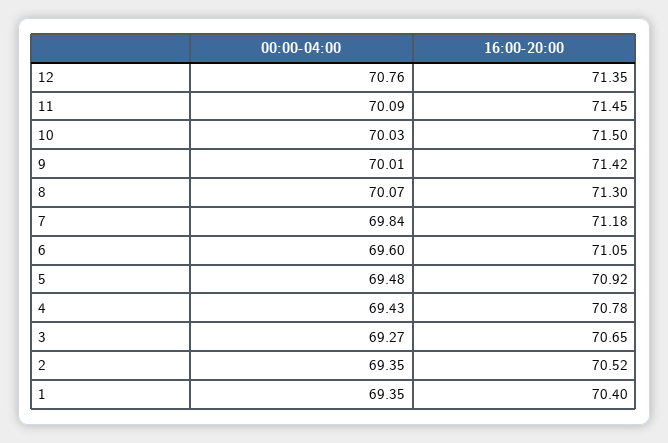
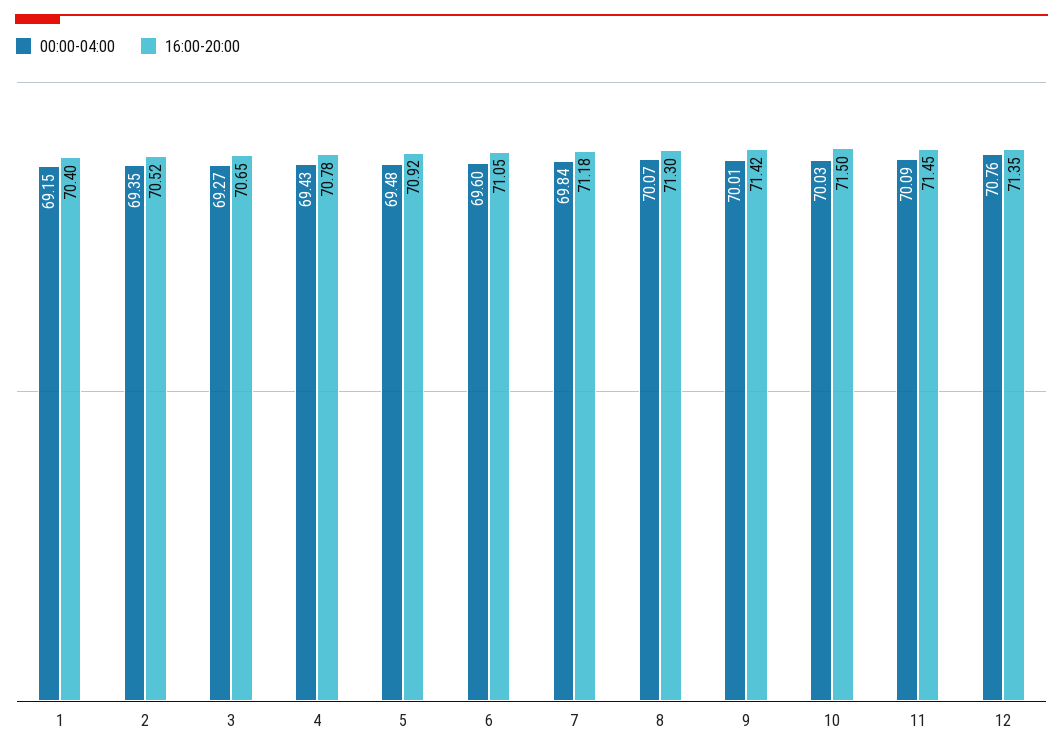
00:00-04:00, 1: 69.35 -> 69.15

